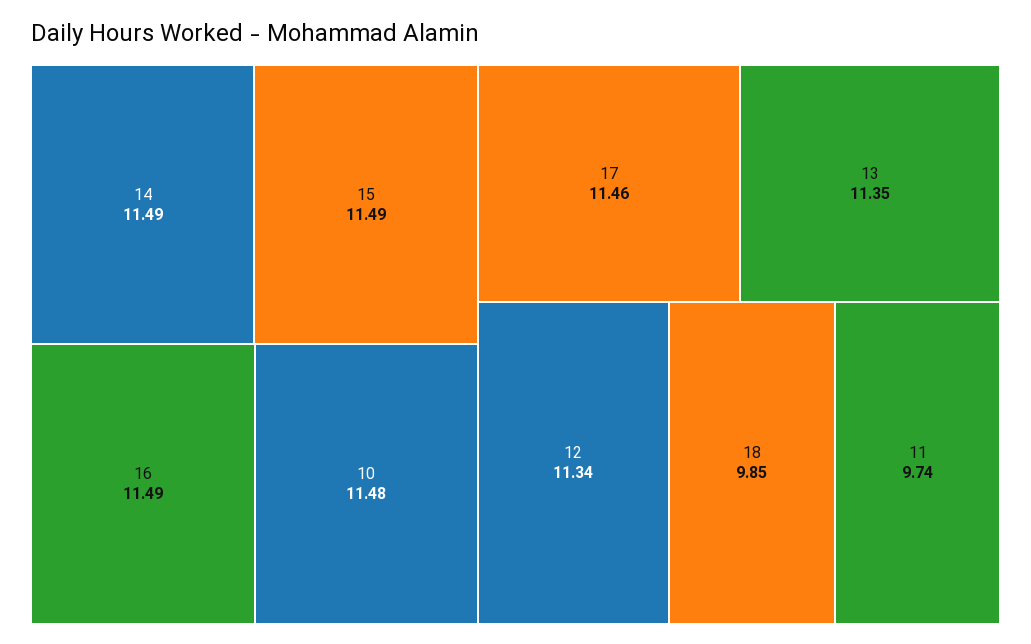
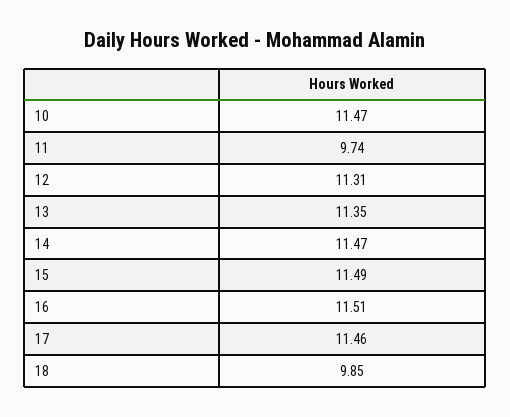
14: 11.49 -> 11.47
16: 11.49 -> 11.51
10: 11.48 -> 11.47
12: 11.34 -> 11.31

